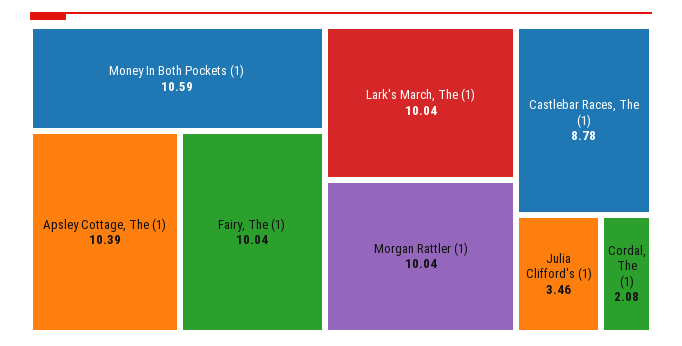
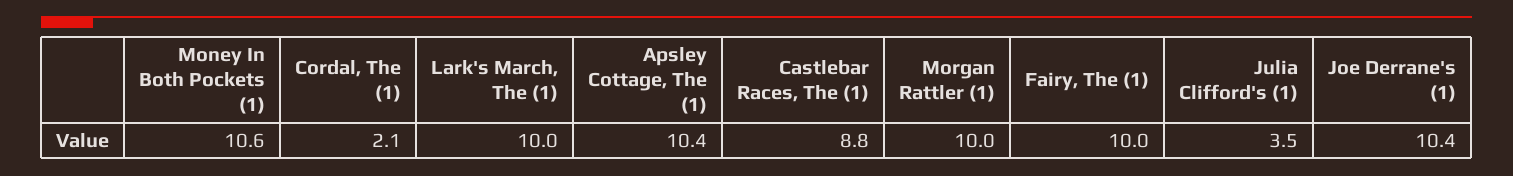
Joe Derrane's (1): none -> 10.4

